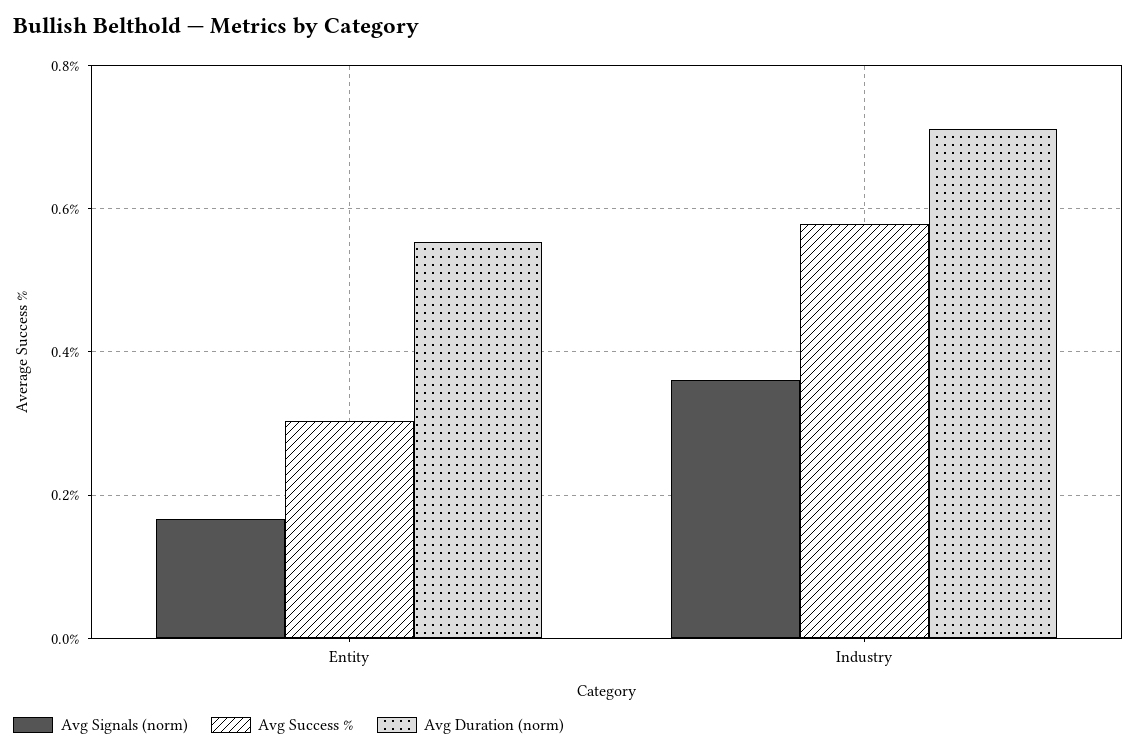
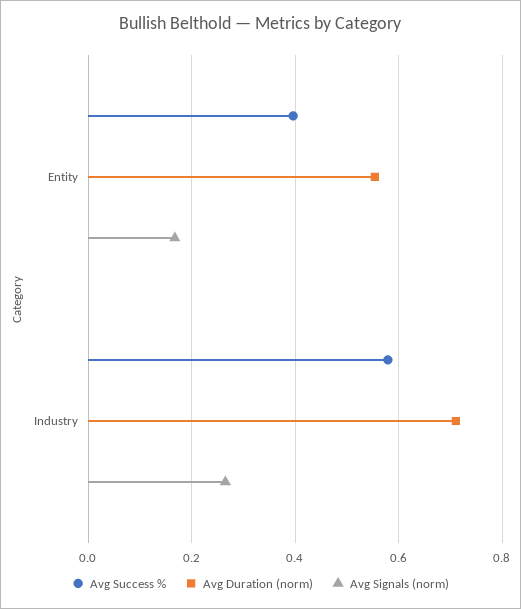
Avg Success %, Entity: 0.3 -> 0.4
Avg Signals (norm), Industry: 0.36 -> 0.26

